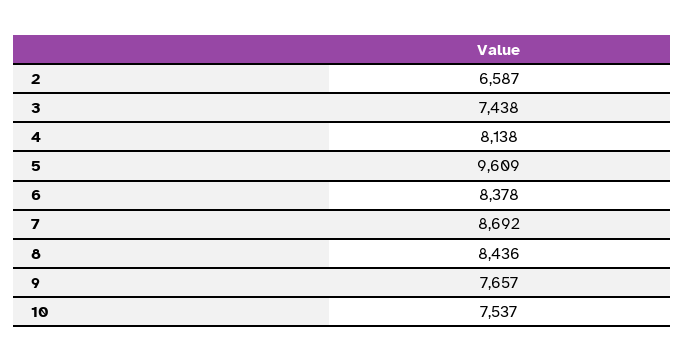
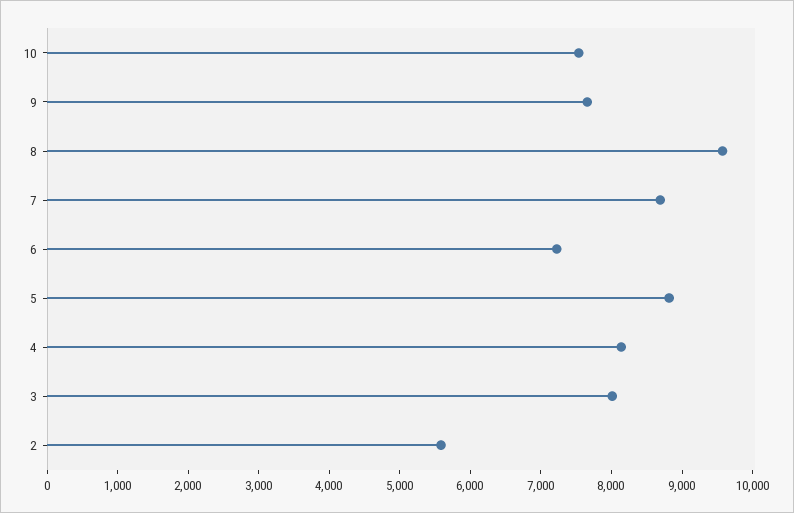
2: 6587 -> 5600
3: 7438 -> 8000
5: 9609 -> 8800
6: 8378 -> 7200
8: 8436 -> 9600

